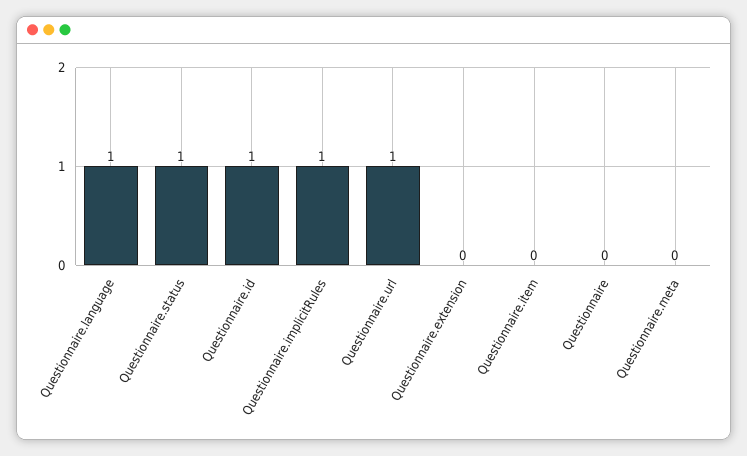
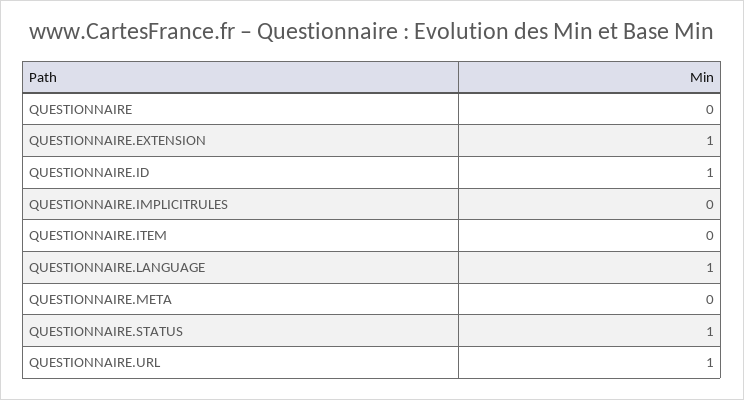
Questionnaire.implicitRules: 1 -> 0
Questionnaire.extension: 0 -> 1

